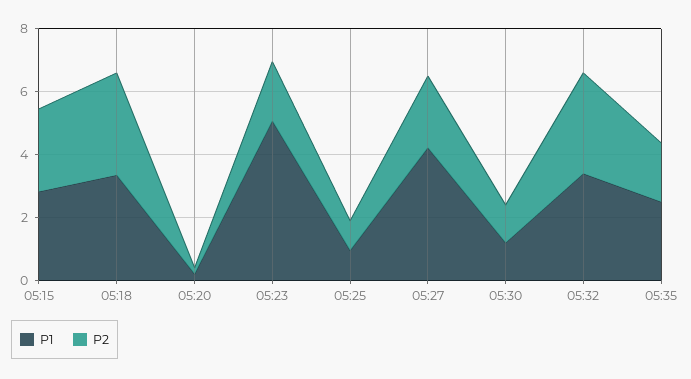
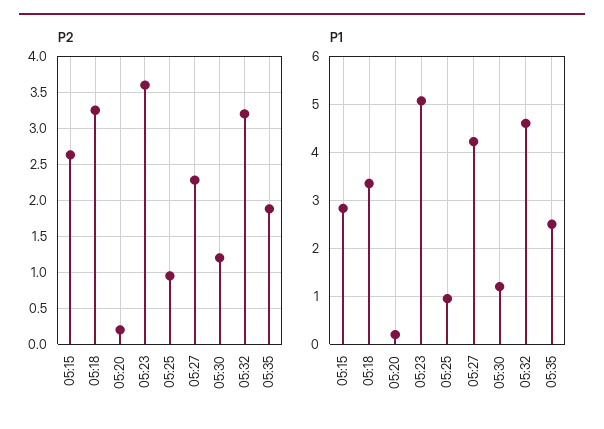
P2, 05:23: 2 -> 3.6
P1, 05:32: 3.5 -> 4.6

